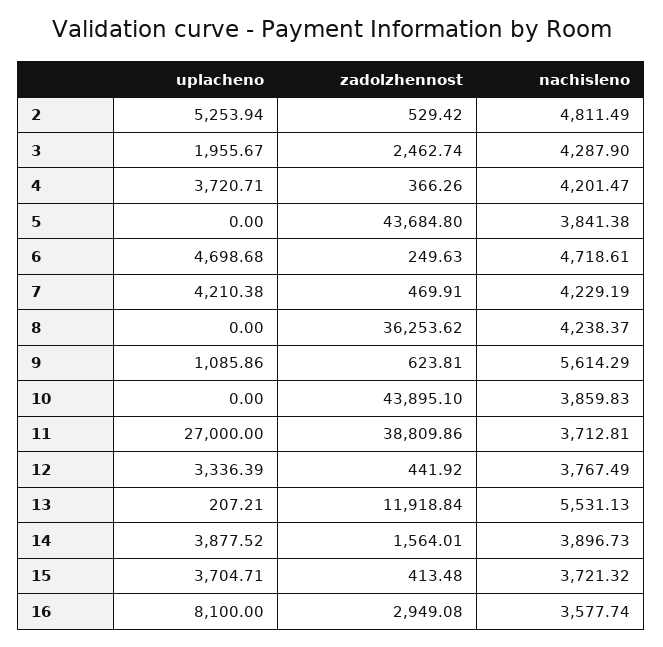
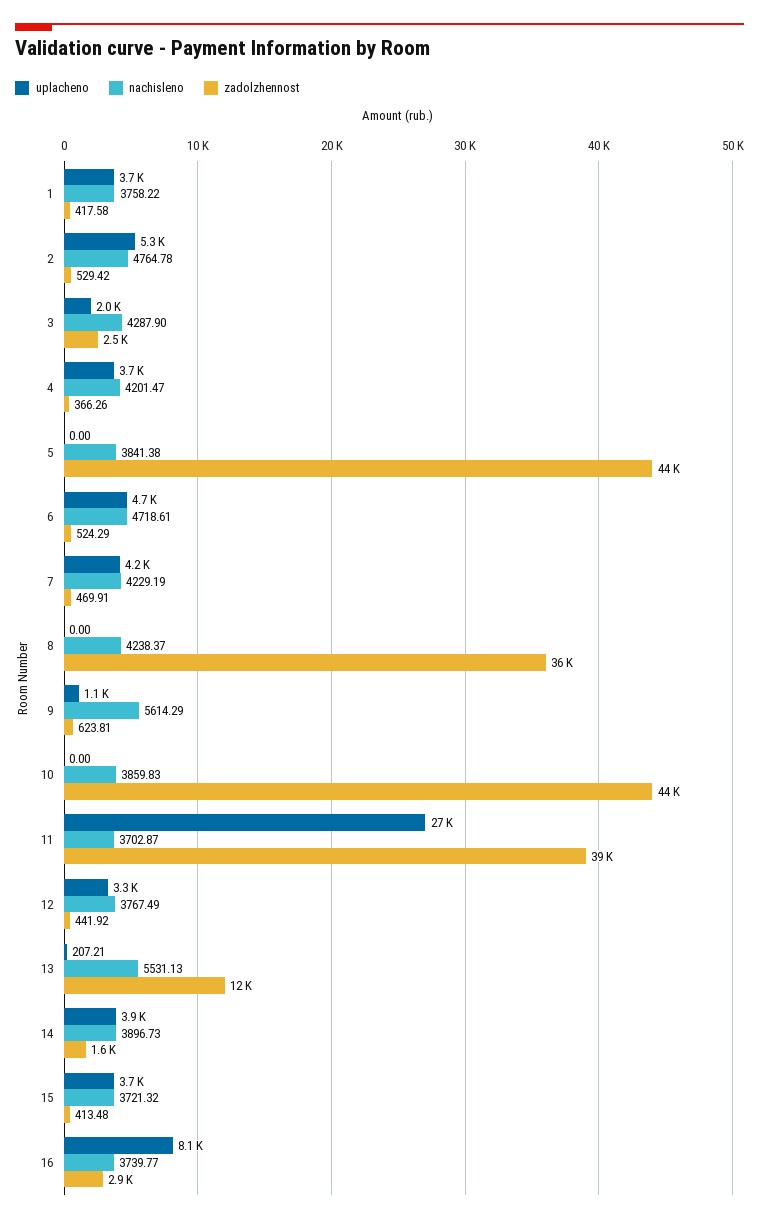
nachisleno, 2: 4811.49 -> 4764.78
zadolzhennost, 6: 249.63 -> 524.29
nachisleno, 11: 3712.81 -> 3702.87
nachisleno, 16: 3577.74 -> 3739.77
uplacheno, 1: none -> 3700
nachisleno, 1: none -> 3758.22
zadolzhennost, 1: none -> 417.58

